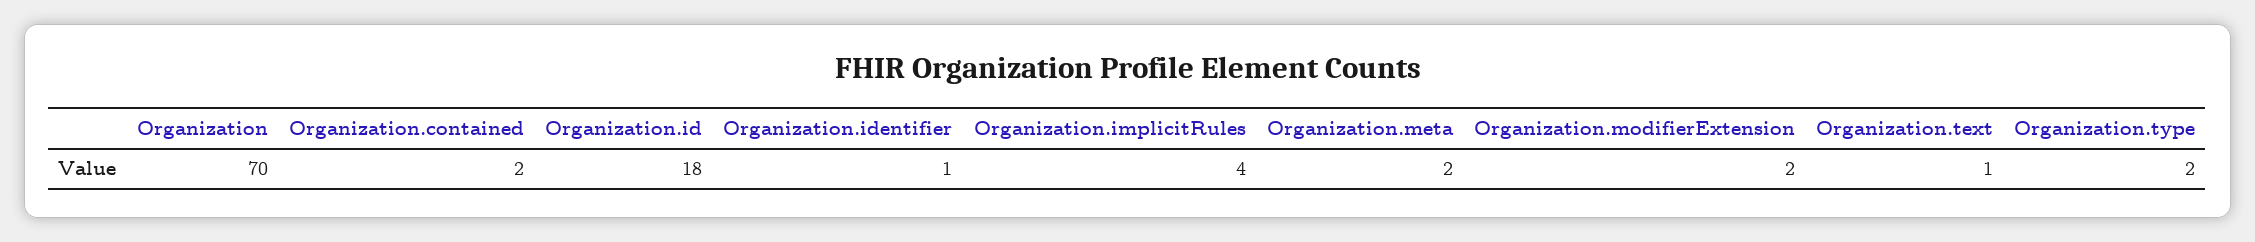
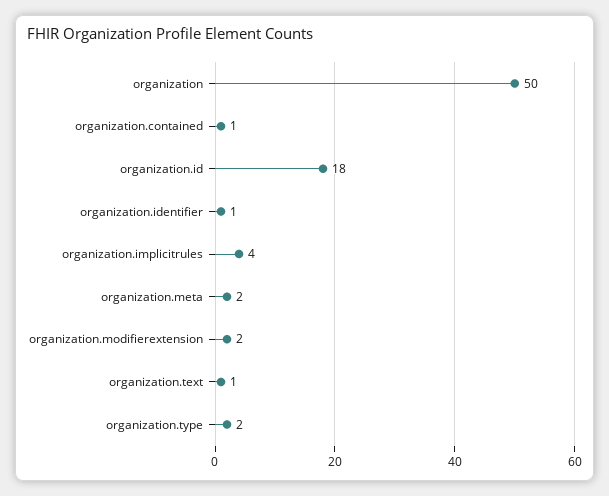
Organization: 70 -> 50
Organization.contained: 2 -> 1

